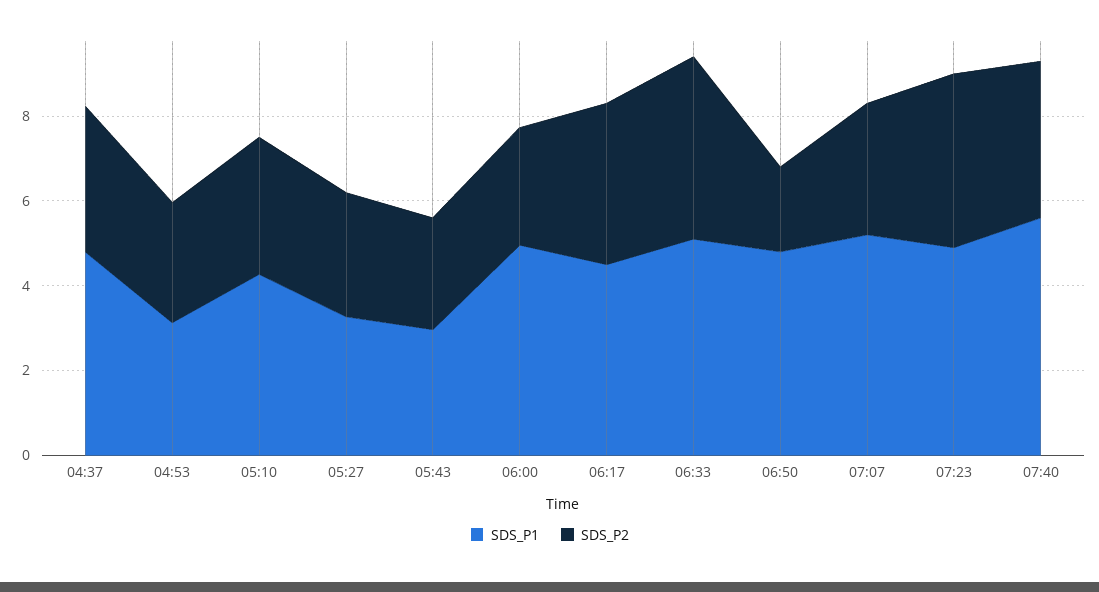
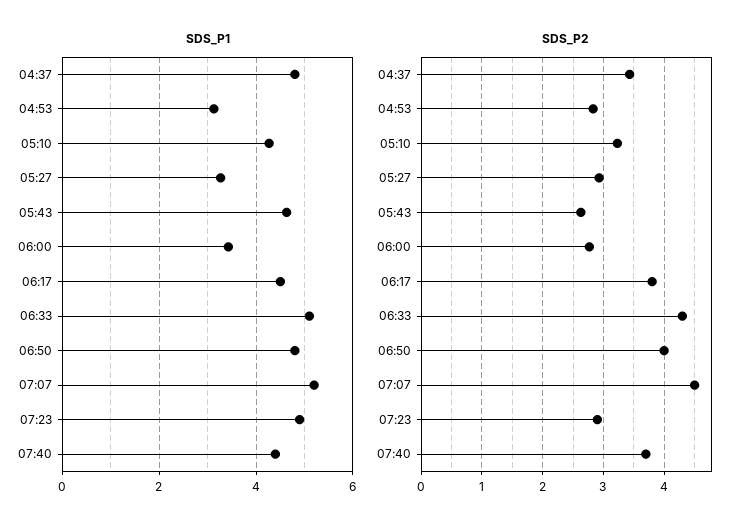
SDS_P1, 05:43: 3 -> 4.6
SDS_P1, 06:00: 5 -> 3.4
SDS_P2, 06:50: 2 -> 4
SDS_P2, 07:07: 3 -> 4.5
SDS_P2, 07:23: 4 -> 2.9
SDS_P1, 07:40: 5.5 -> 4.4

